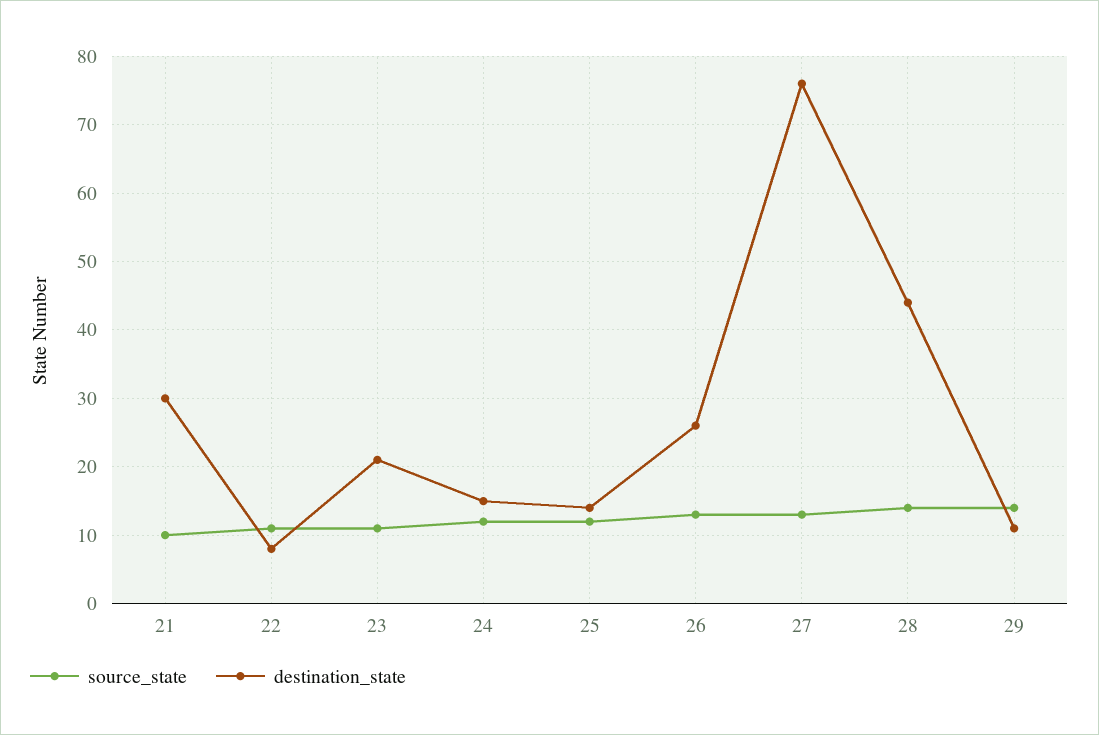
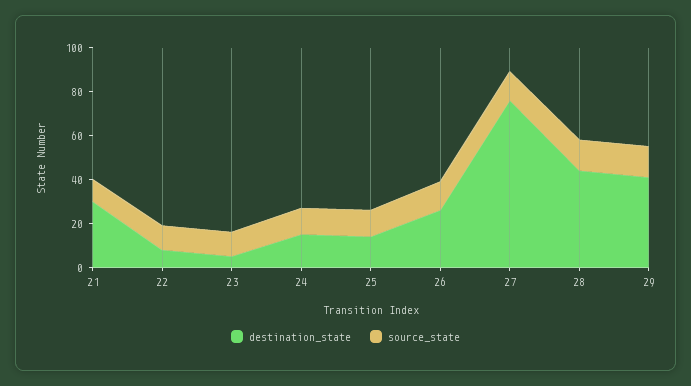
destination_state, 23: 21 -> 5
destination_state, 29: 11 -> 40

